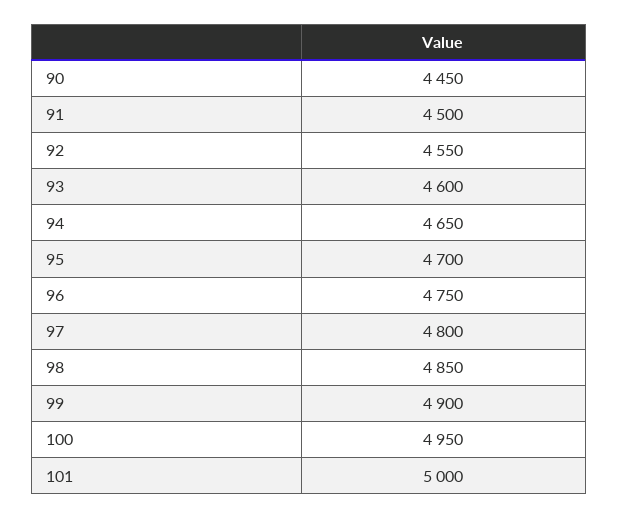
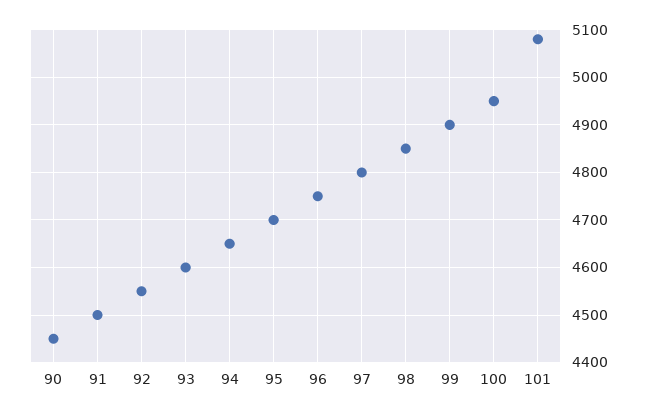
101: 5000 -> 5080

